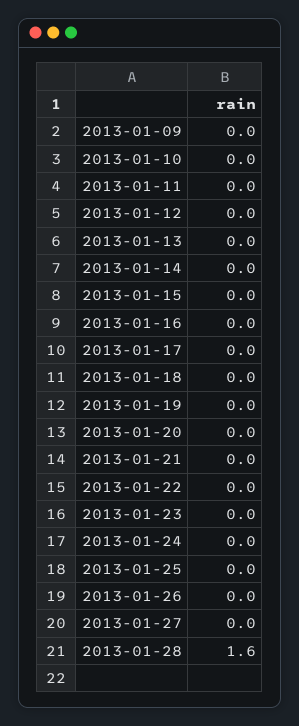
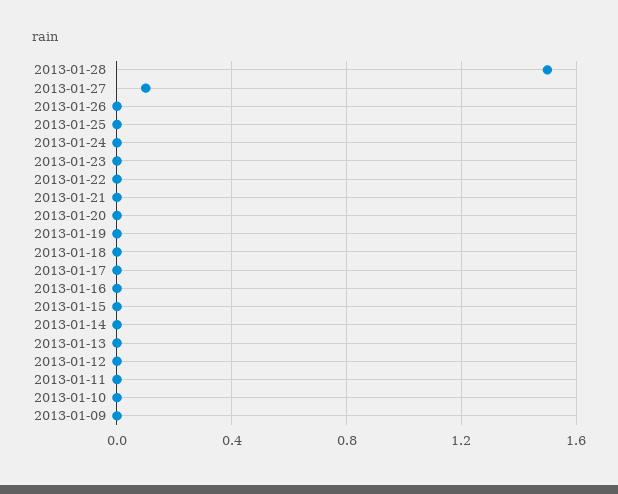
2013-01-27: 0 -> 0.1
2013-01-28: 1.6 -> 1.5

